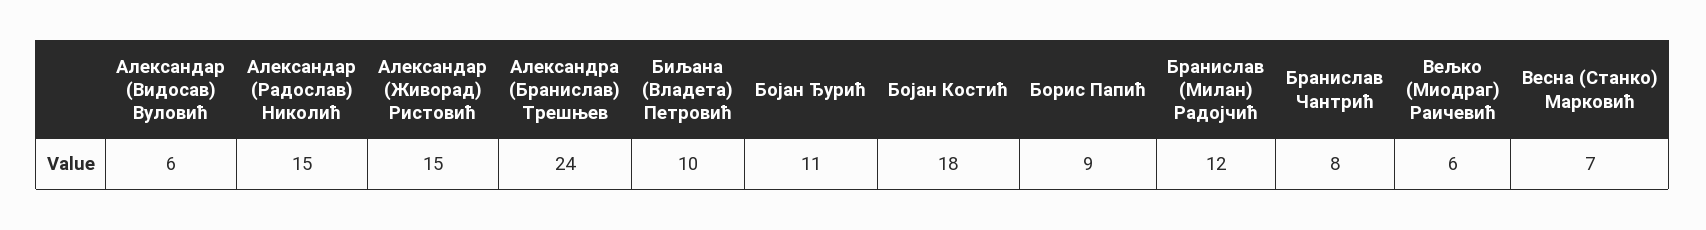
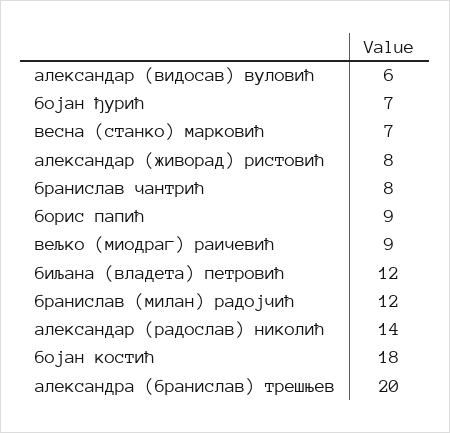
Александар (Радослав) Николић: 15 -> 14
Александар (Живорад) Ристовић: 15 -> 8
Александра (Бранислав) Трешњев: 24 -> 20
Биљана (Владета) Петровић: 10 -> 12
Бојан Ђурић: 11 -> 7
Вељко (Миодраг) Раичевић: 6 -> 9

